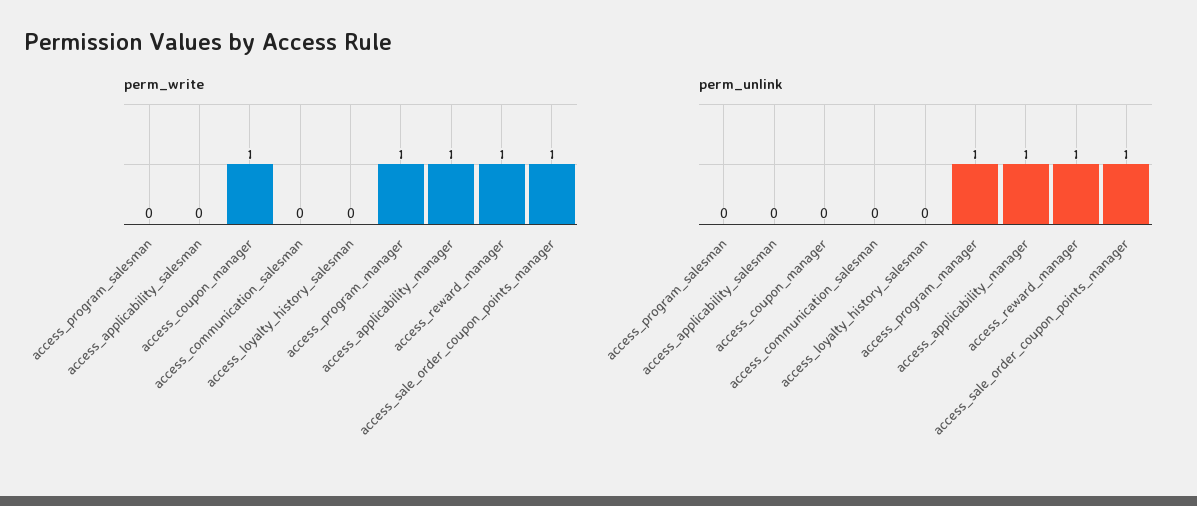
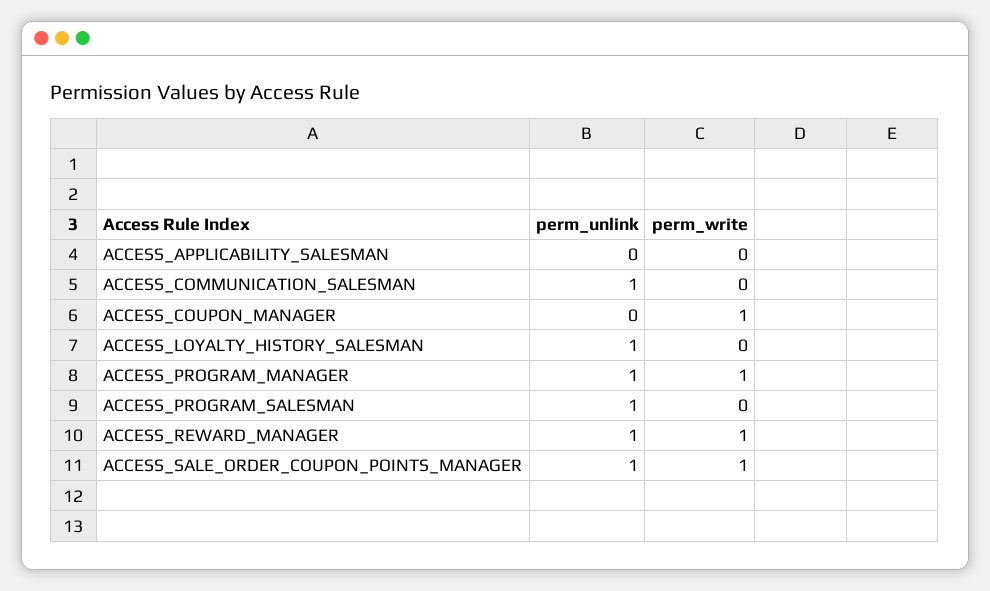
perm_write, access_applicability_manager: 1 -> none
perm_unlink, access_program_salesman: 0 -> 1
perm_unlink, access_communication_salesman: 0 -> 1
perm_unlink, access_loyalty_history_salesman: 0 -> 1
perm_unlink, access_applicability_manager: 1 -> none

